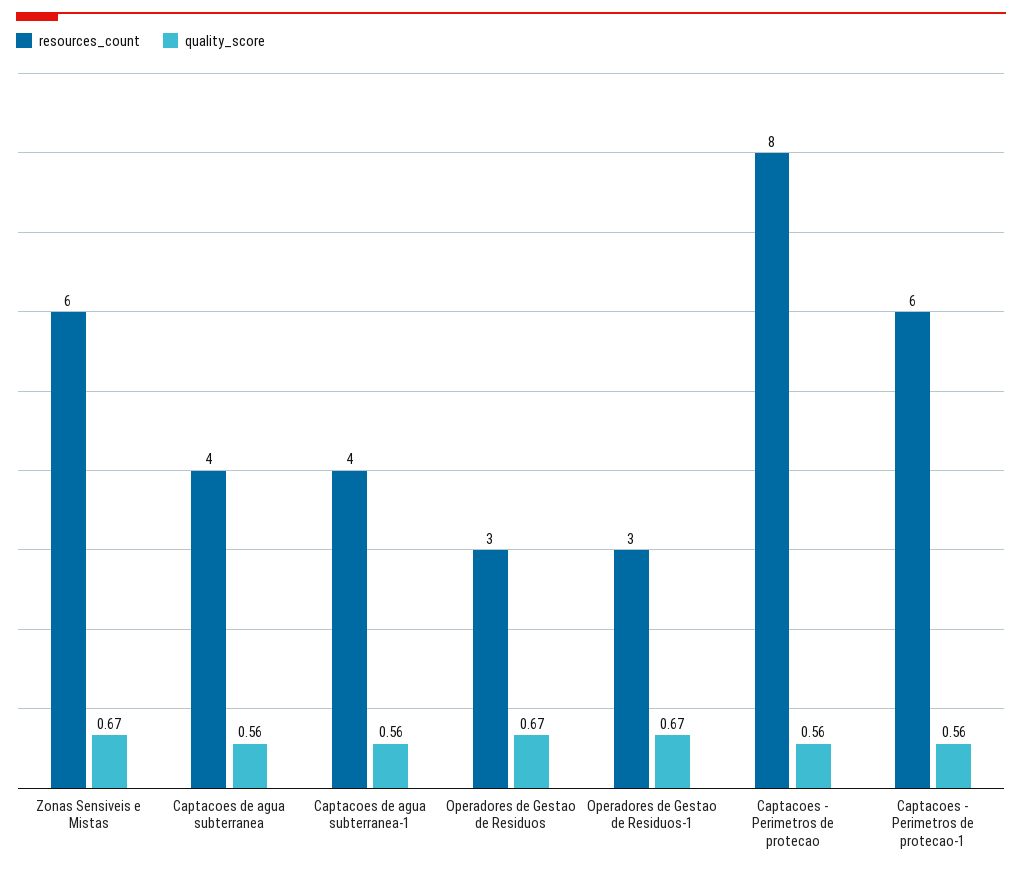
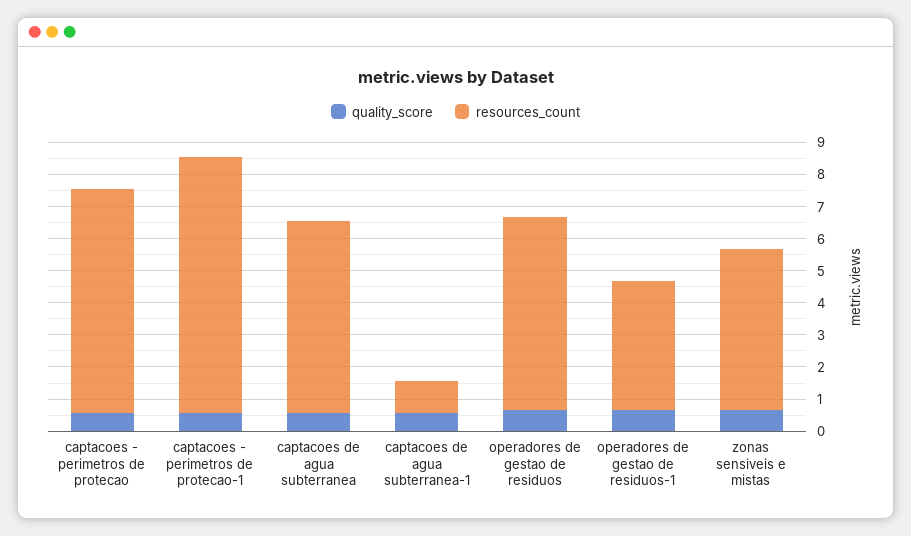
resources_count, Zonas Sensiveis e Mistas: 6 -> 5
resources_count, Captacoes de agua subterranea: 4 -> 6
resources_count, Captacoes de agua subterranea-1: 4 -> 1
resources_count, Operadores de Gestao de Residuos: 3 -> 6
resources_count, Operadores de Gestao de Residuos-1: 3 -> 4
resources_count, Captacoes - Perimetros de protecao: 8 -> 7
resources_count, Captacoes - Perimetros de protecao-1: 6 -> 8

